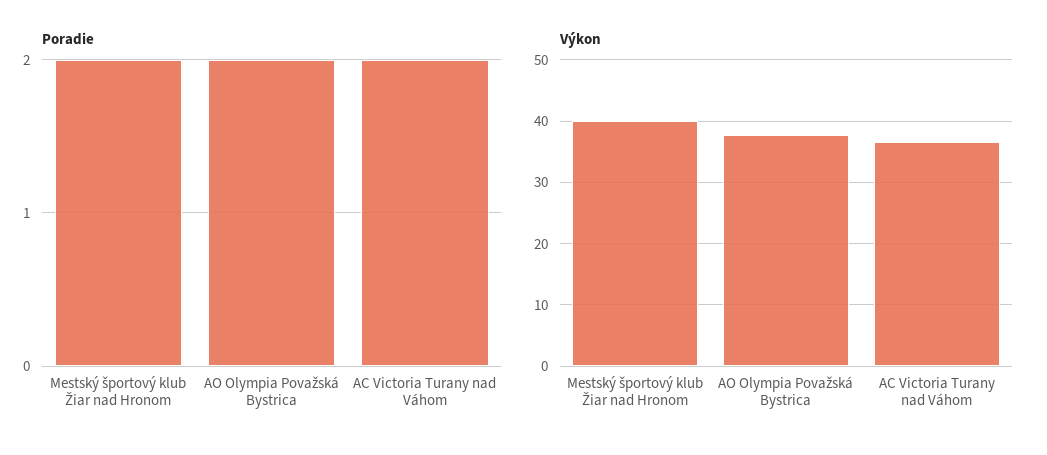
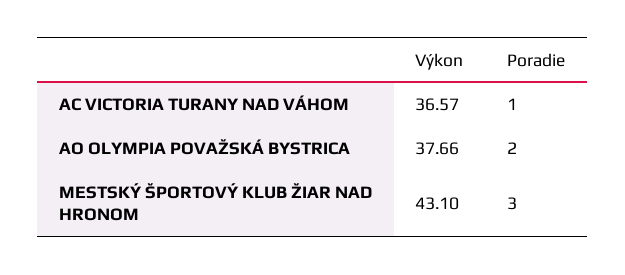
Poradie, Mestský športový klub Žiar nad Hronom: 2 -> 3
Poradie, AC Victoria Turany nad Váhom: 2 -> 1
Výkon, Mestský športový klub Žiar nad Hronom: 40 -> 43.1

